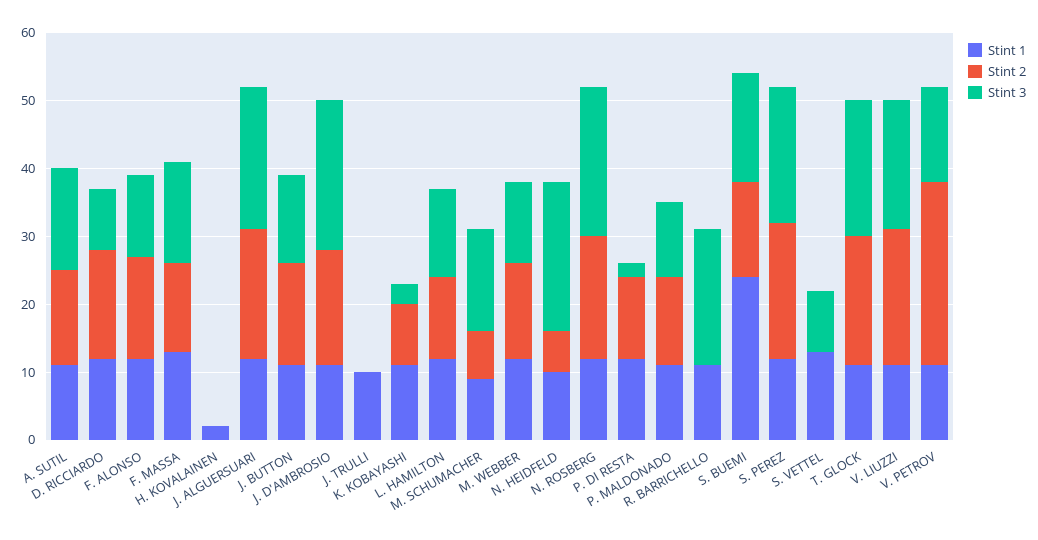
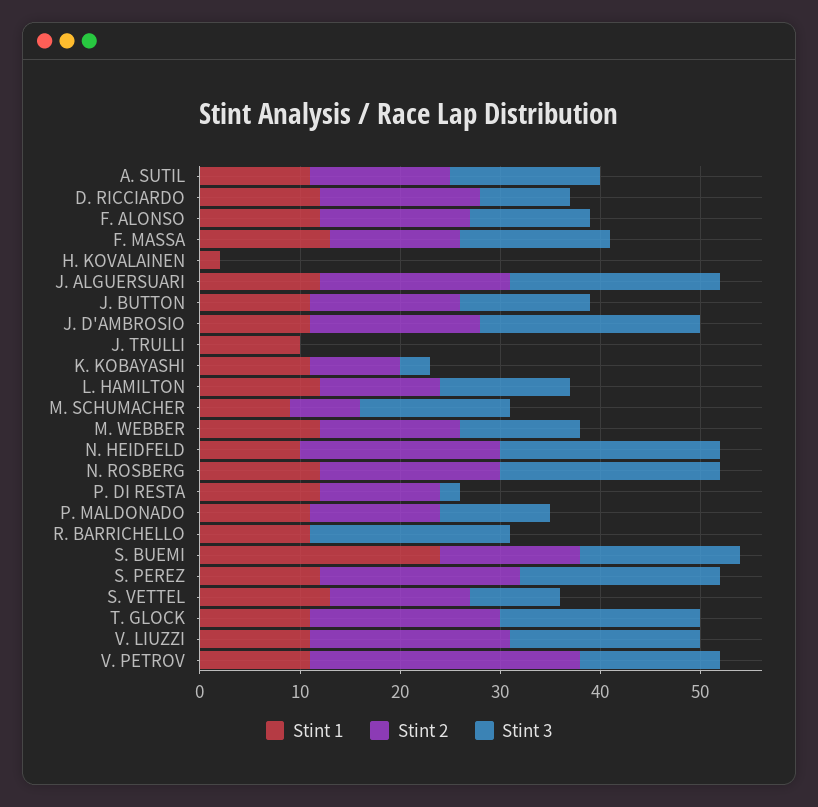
Stint 2, N. HEIDFELD: 5 -> 20
Stint 2, S. VETTEL: 0 -> 14

